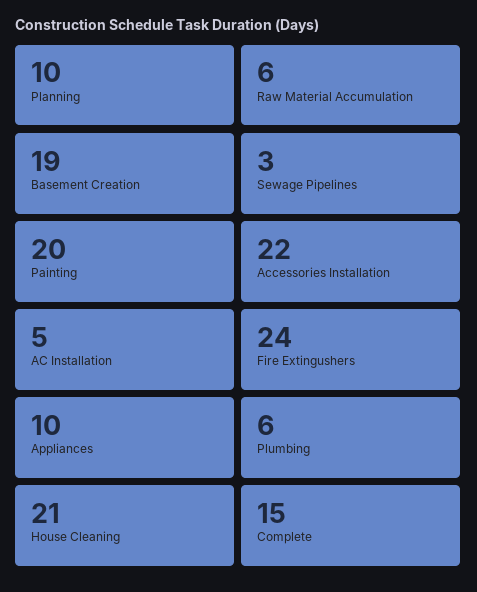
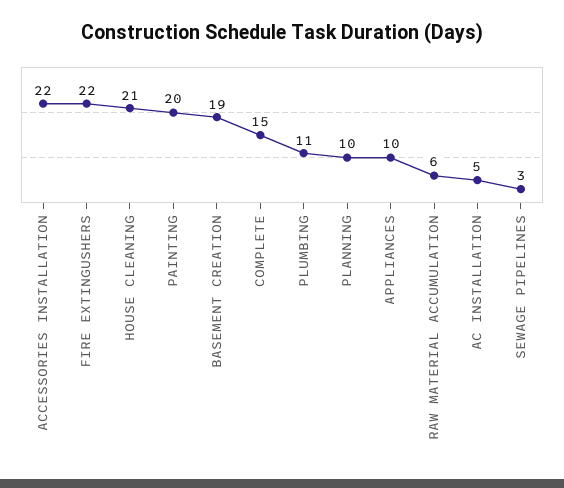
Fire Extingushers: 24 -> 22
Plumbing: 6 -> 11

